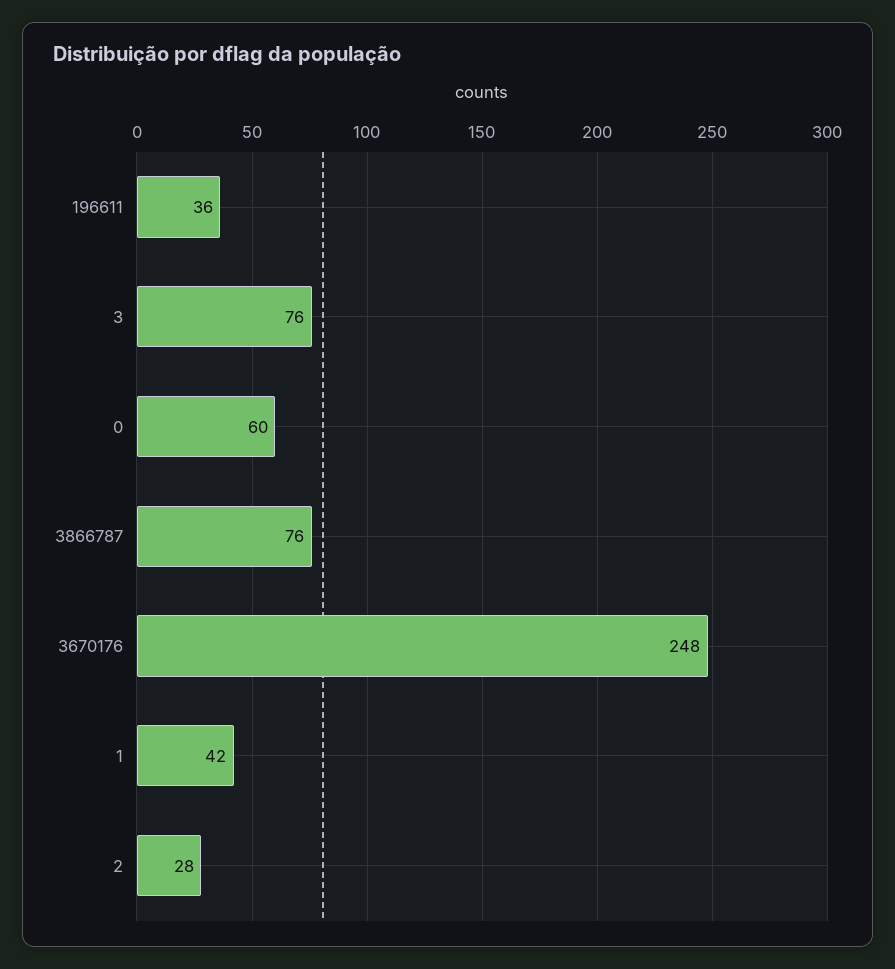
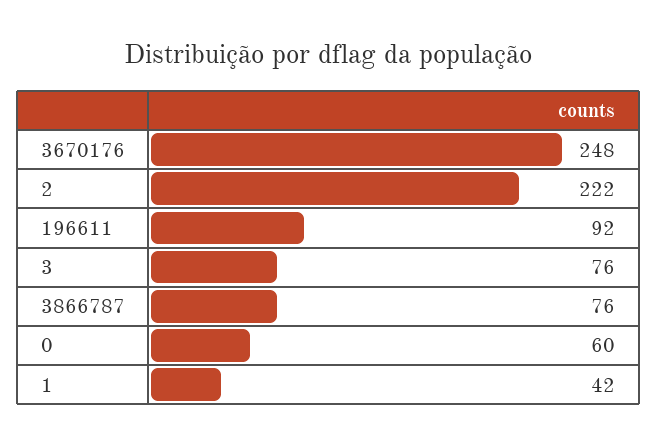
196611: 36 -> 92
2: 28 -> 222

